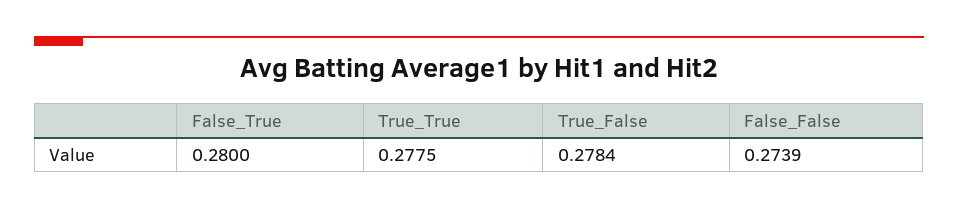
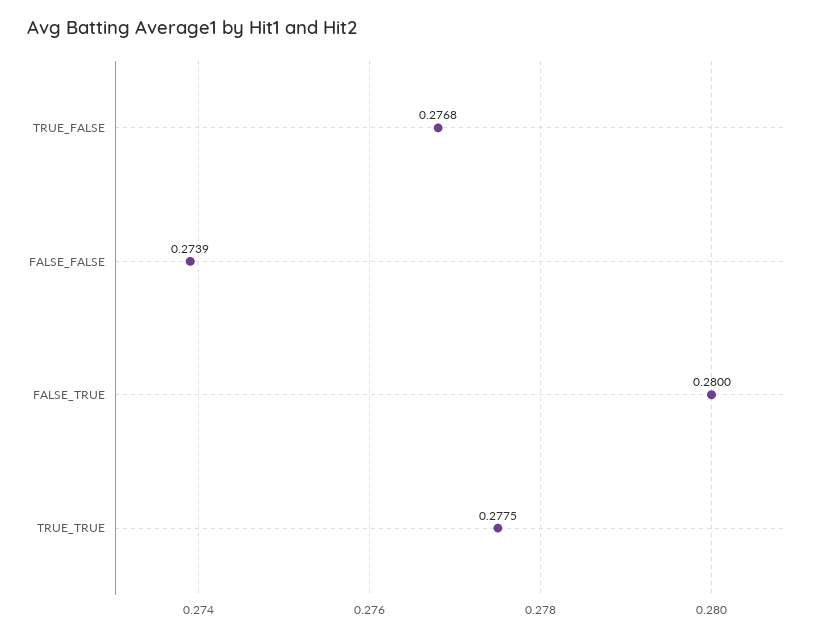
True_False: 0.2784 -> 0.2768

